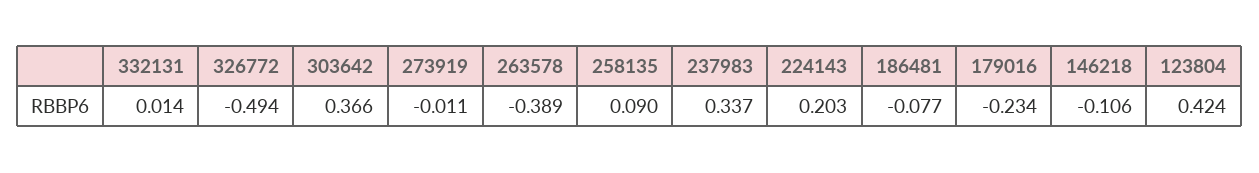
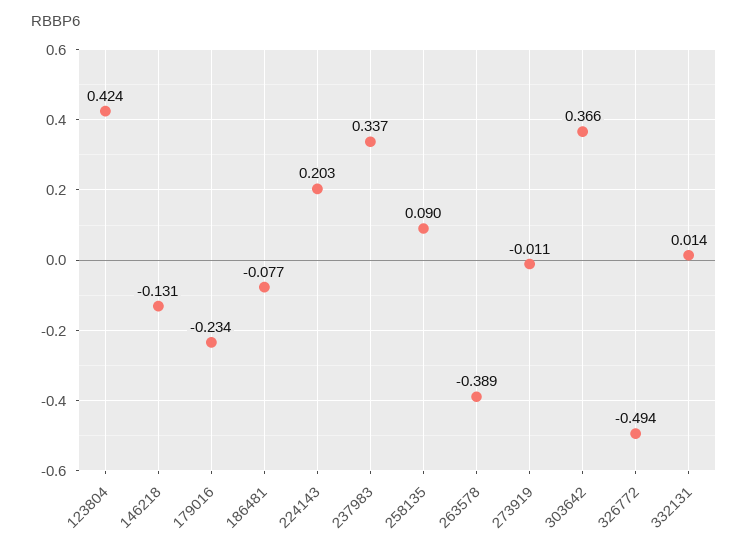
146218: -0.106 -> -0.131

